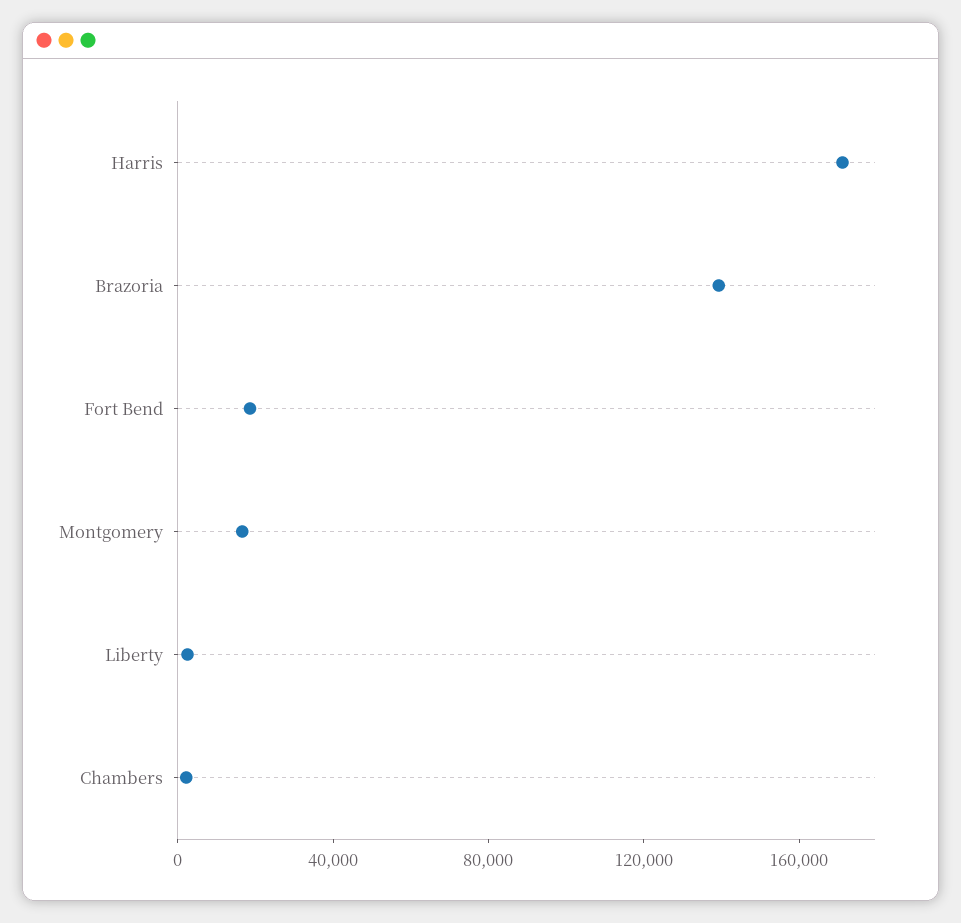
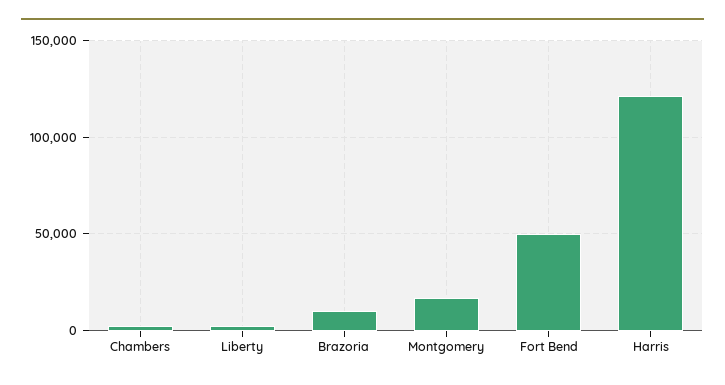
Harris: 170000 -> 120000
Brazoria: 140000 -> 10000
Fort Bend: 20000 -> 50000

